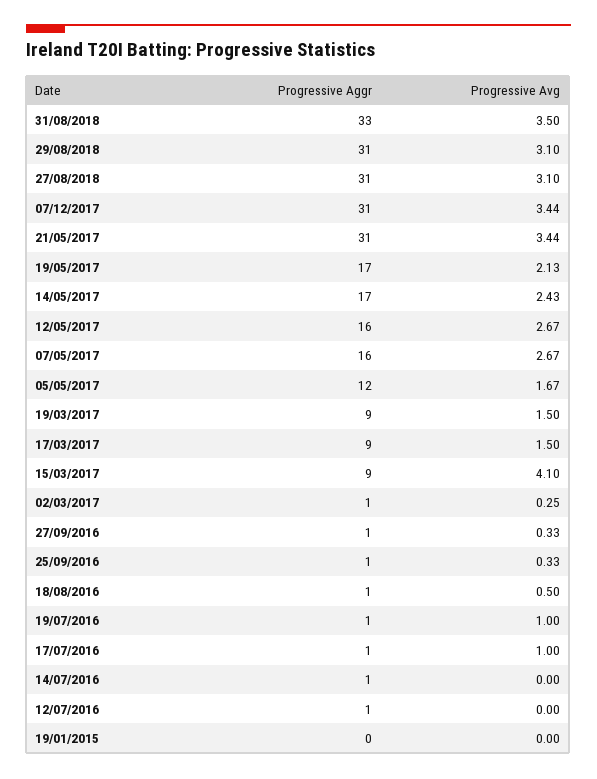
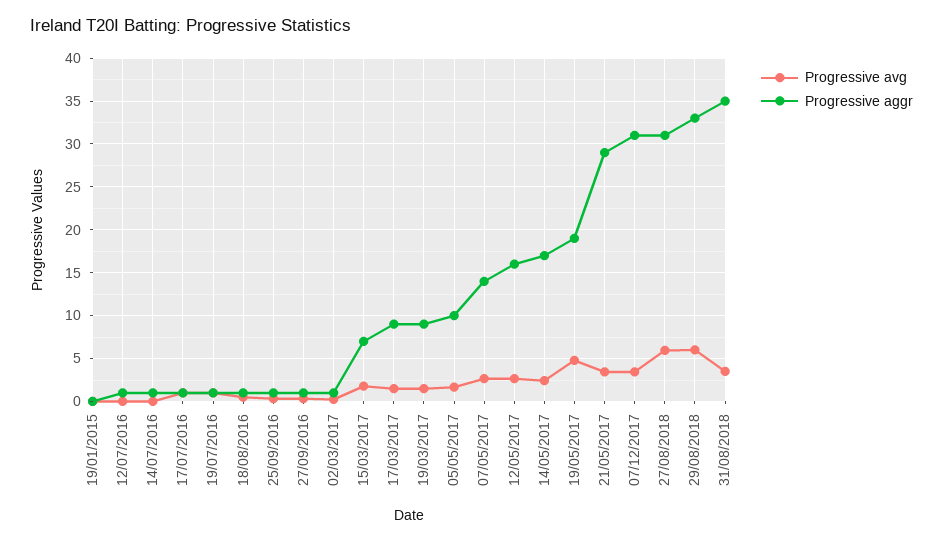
Progressive Aggr, 31/08/2018: 33 -> 35
Progressive Aggr, 29/08/2018: 31 -> 33
Progressive Avg, 29/08/2018: 3.1 -> 6
Progressive Avg, 27/08/2018: 3.1 -> 6
Progressive Aggr, 21/05/2017: 31 -> 29
Progressive Aggr, 19/05/2017: 17 -> 19
Progressive Avg, 19/05/2017: 2.13 -> 5
Progressive Aggr, 07/05/2017: 16 -> 14
Progressive Aggr, 05/05/2017: 12 -> 10
Progressive Aggr, 15/03/2017: 9 -> 7
Progressive Avg, 15/03/2017: 4.1 -> 2

